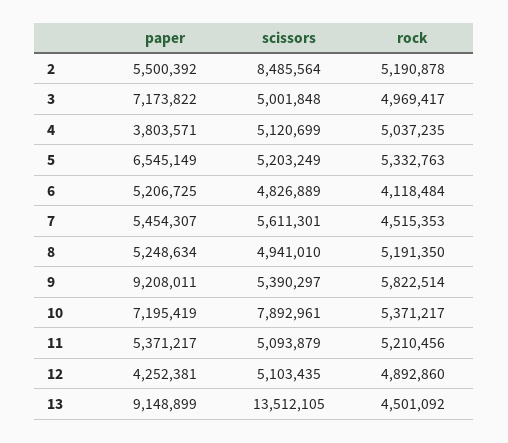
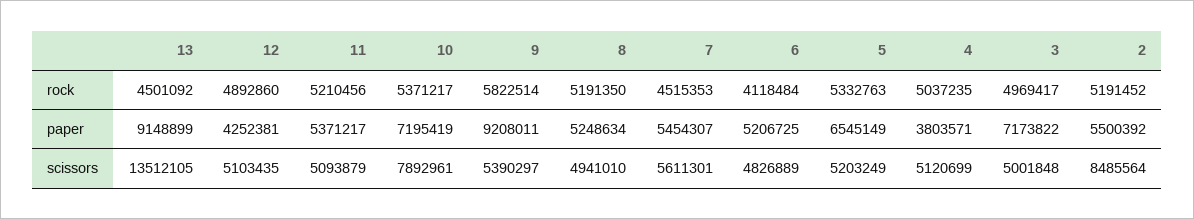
rock, 2: 5190878 -> 5191452

